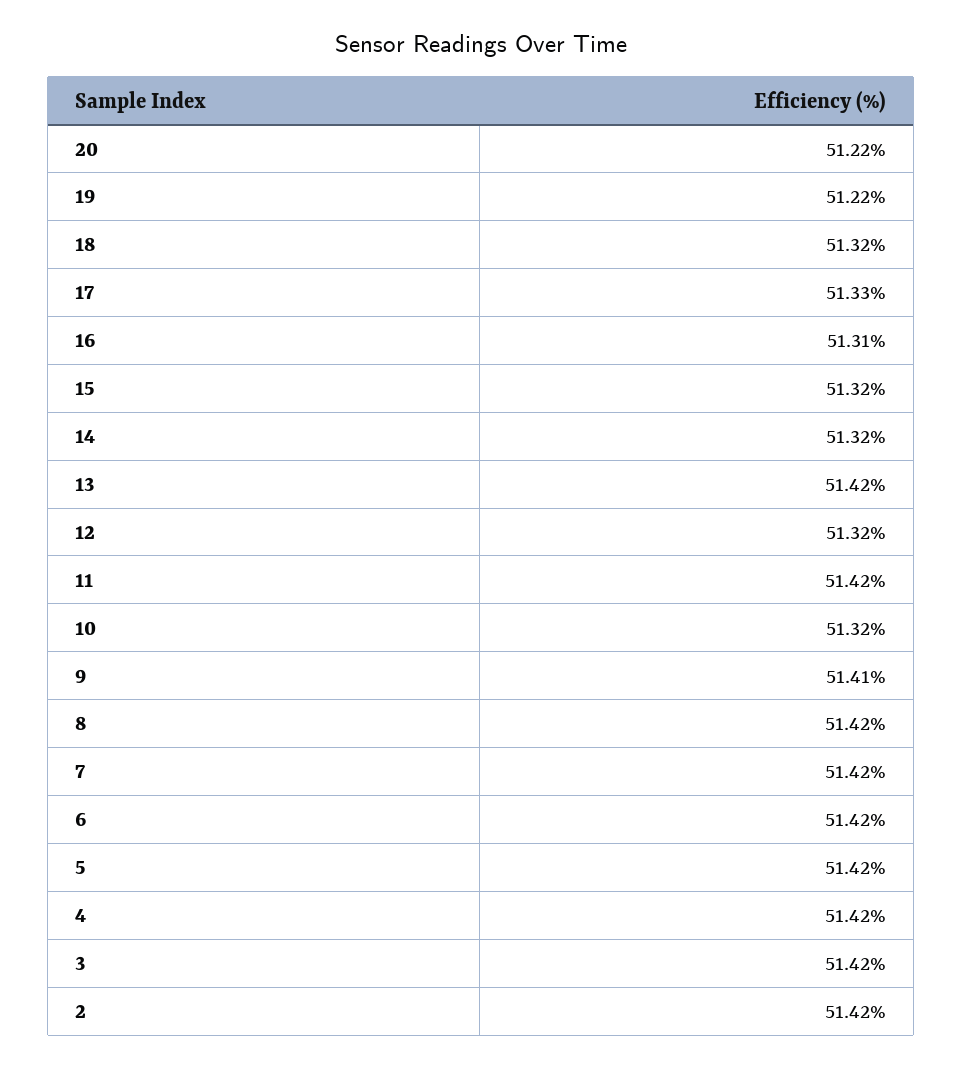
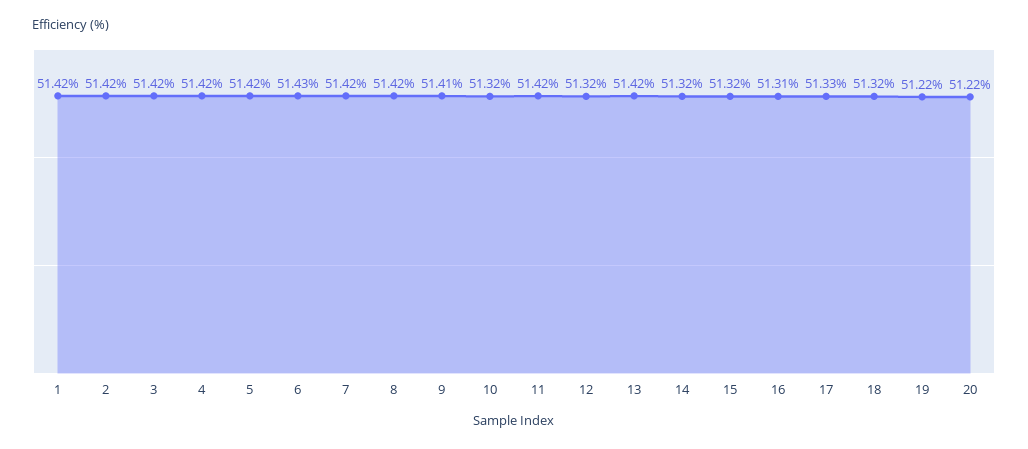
6: 51.42 -> 51.43
1: none -> 51.42

